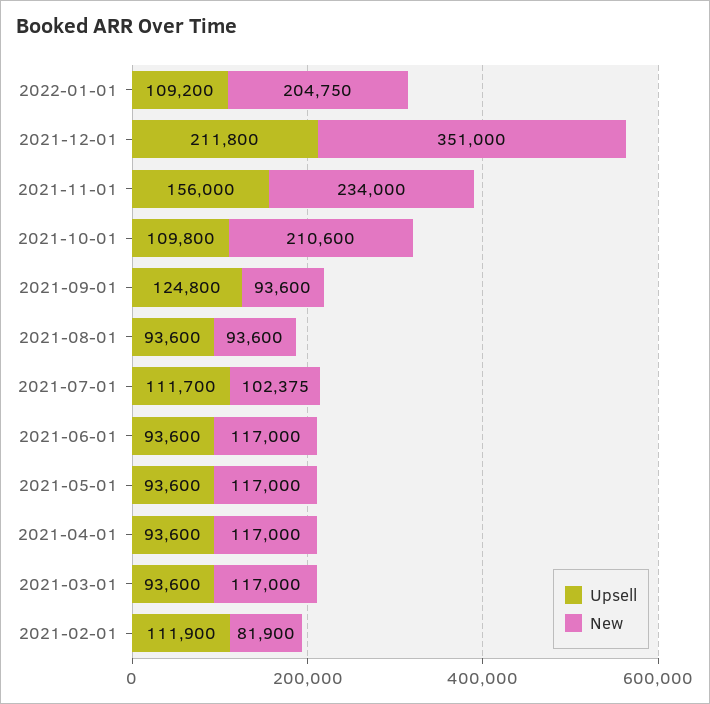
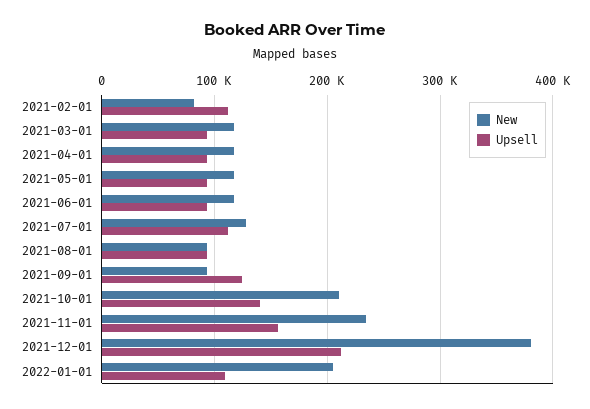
New, 2021-12-01: 351000 -> 380000
Upsell, 2021-10-01: 109800 -> 140000
New, 2021-07-01: 102375 -> 130000

